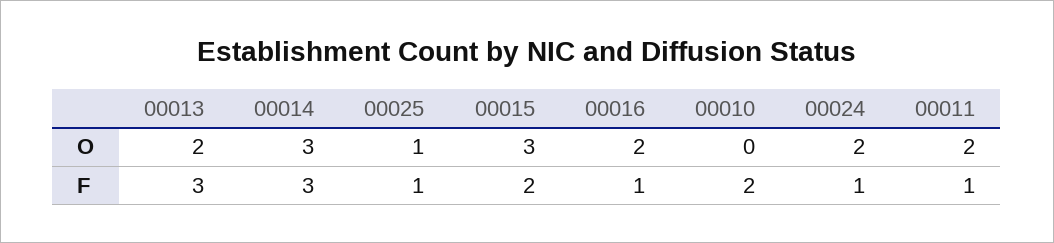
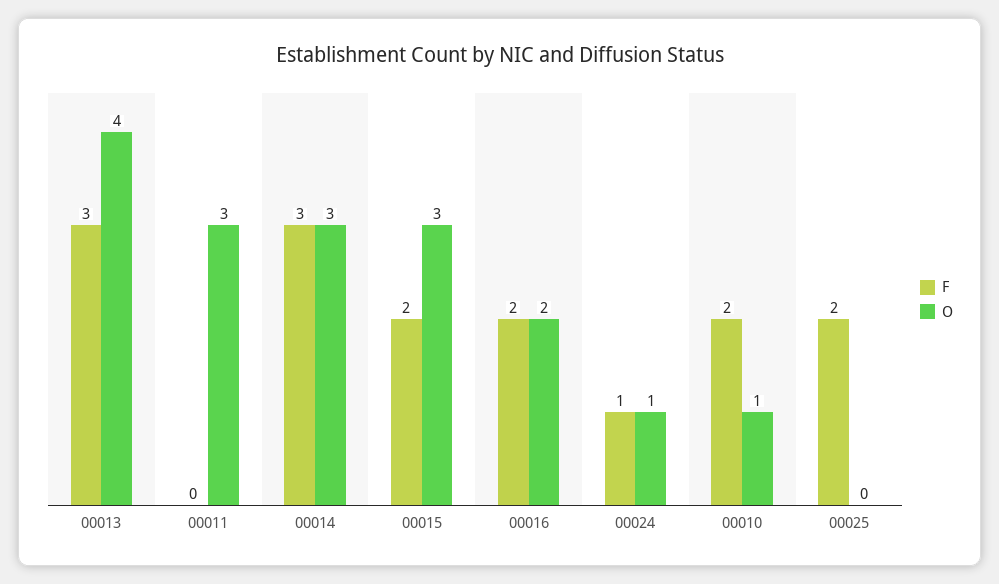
O, 00013: 2 -> 4
O, 00025: 1 -> 0
O, 00010: 0 -> 1
O, 00024: 2 -> 1
O, 00011: 2 -> 3
F, 00025: 1 -> 2
F, 00016: 1 -> 2
F, 00011: 1 -> 0

